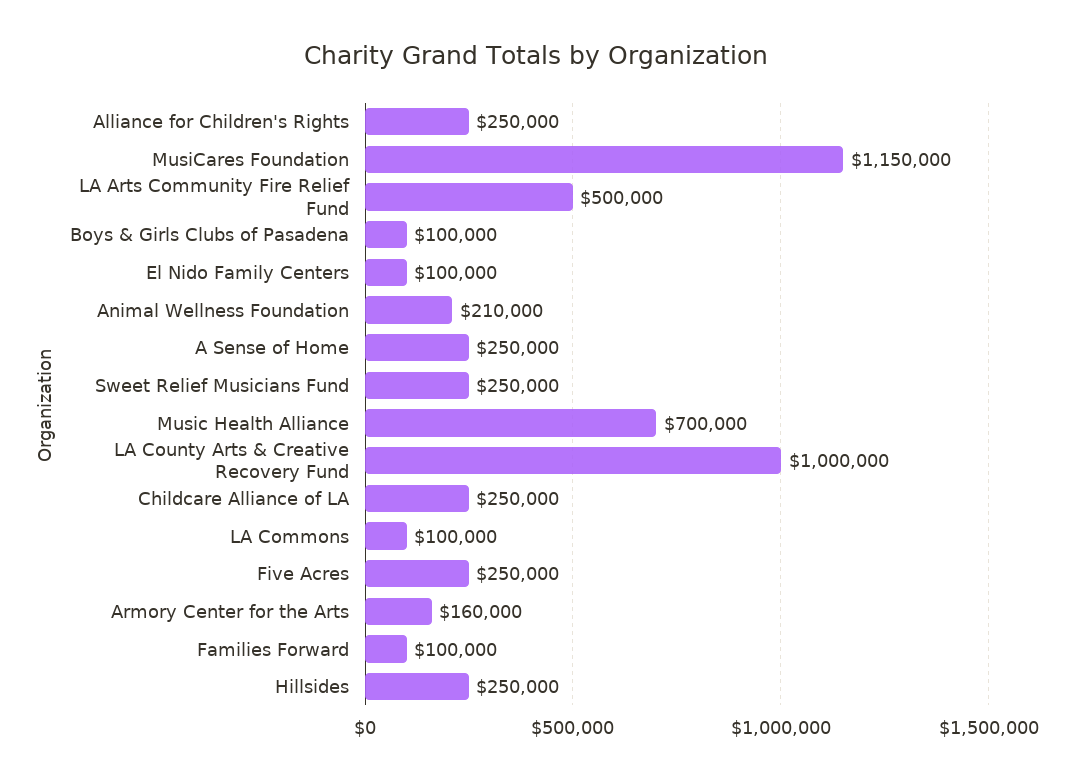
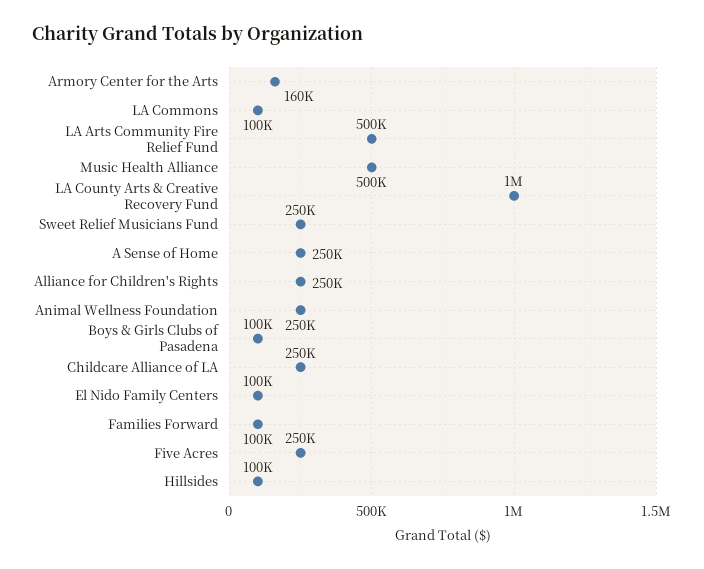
MusiCares Foundation: 1150000 -> none
Animal Wellness Foundation: 210000 -> 250000
Music Health Alliance: 700000 -> 500000
Hillsides: 250000 -> 100000

